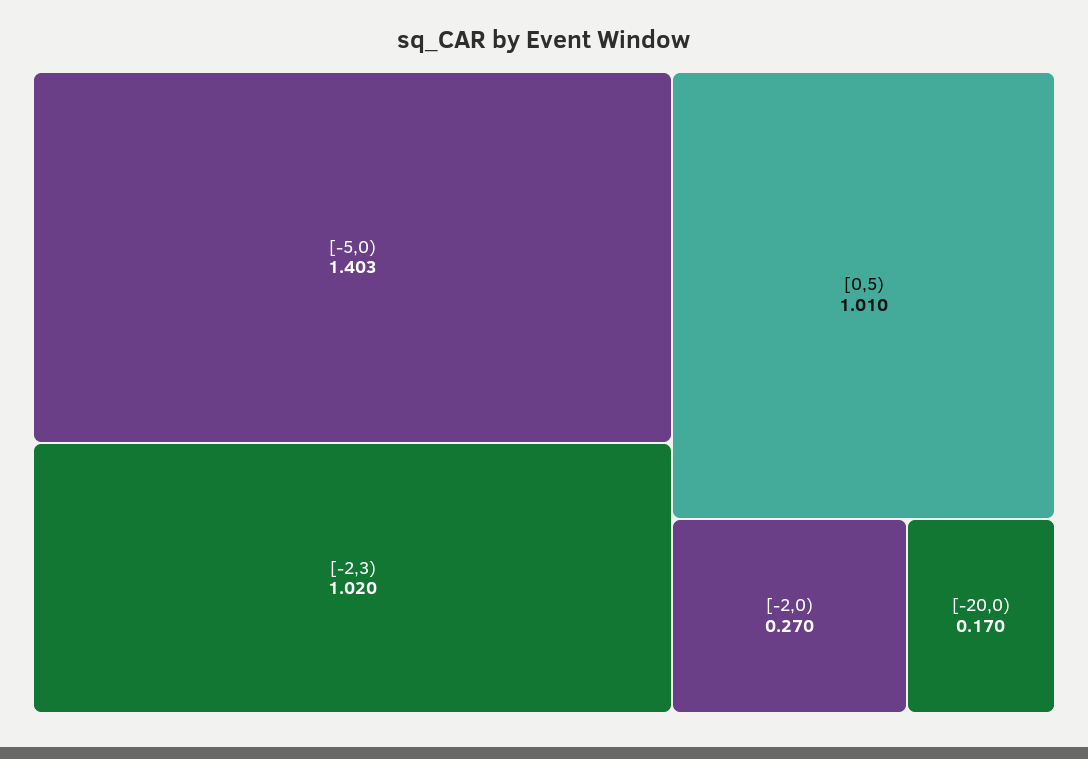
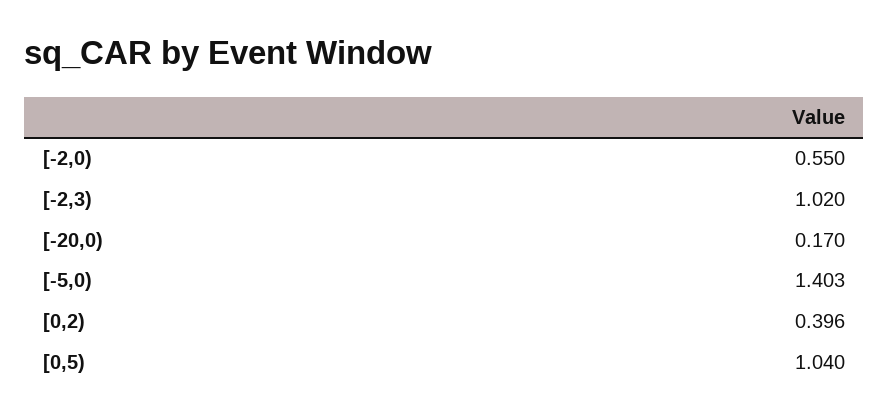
[0,5): 1.01 -> 1.04
[-2,0): 0.27 -> 0.55
[0,2): none -> 0.396

